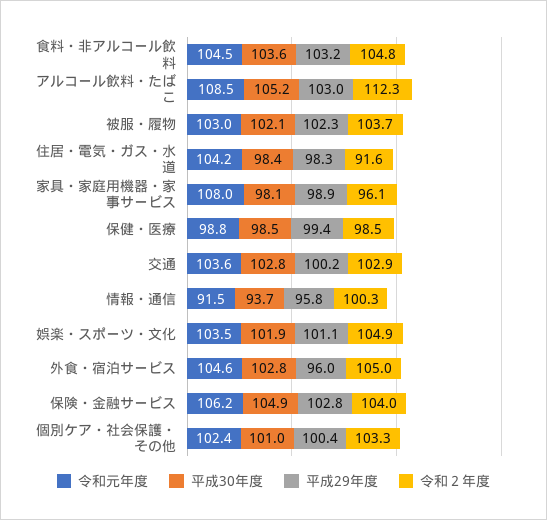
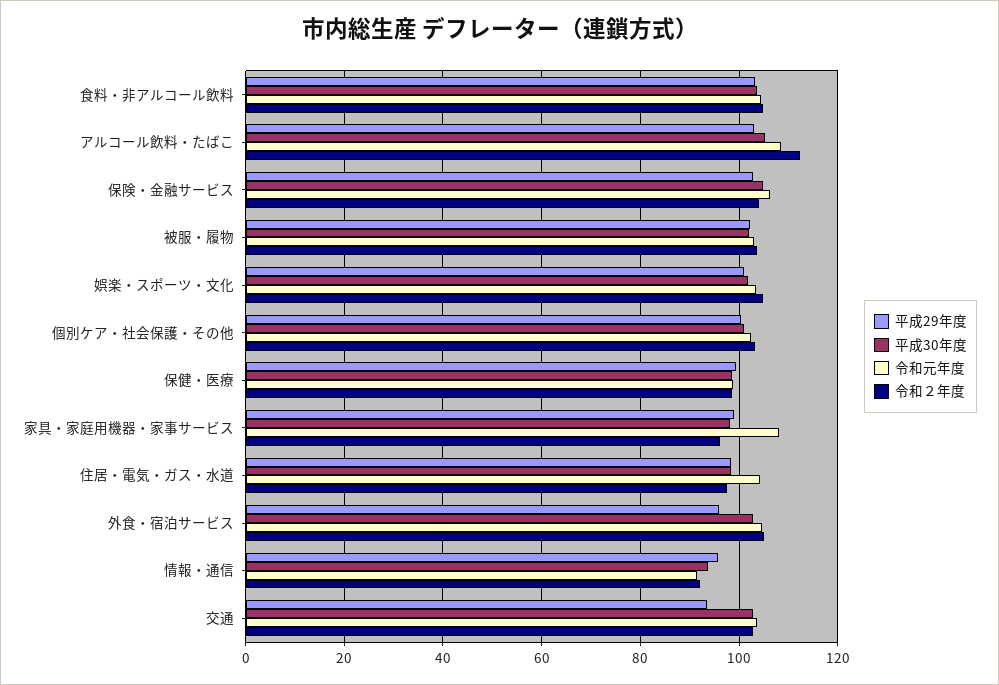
令和２年度, 住居・電気・ガス・水道: 91.6 -> 98
平成29年度, 交通: 100.2 -> 94
令和２年度, 情報・通信: 100.3 -> 92

